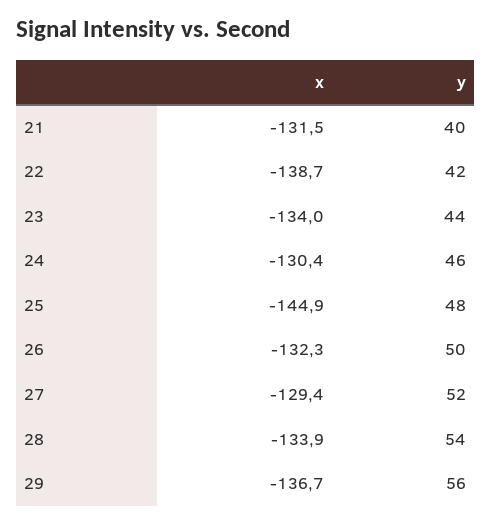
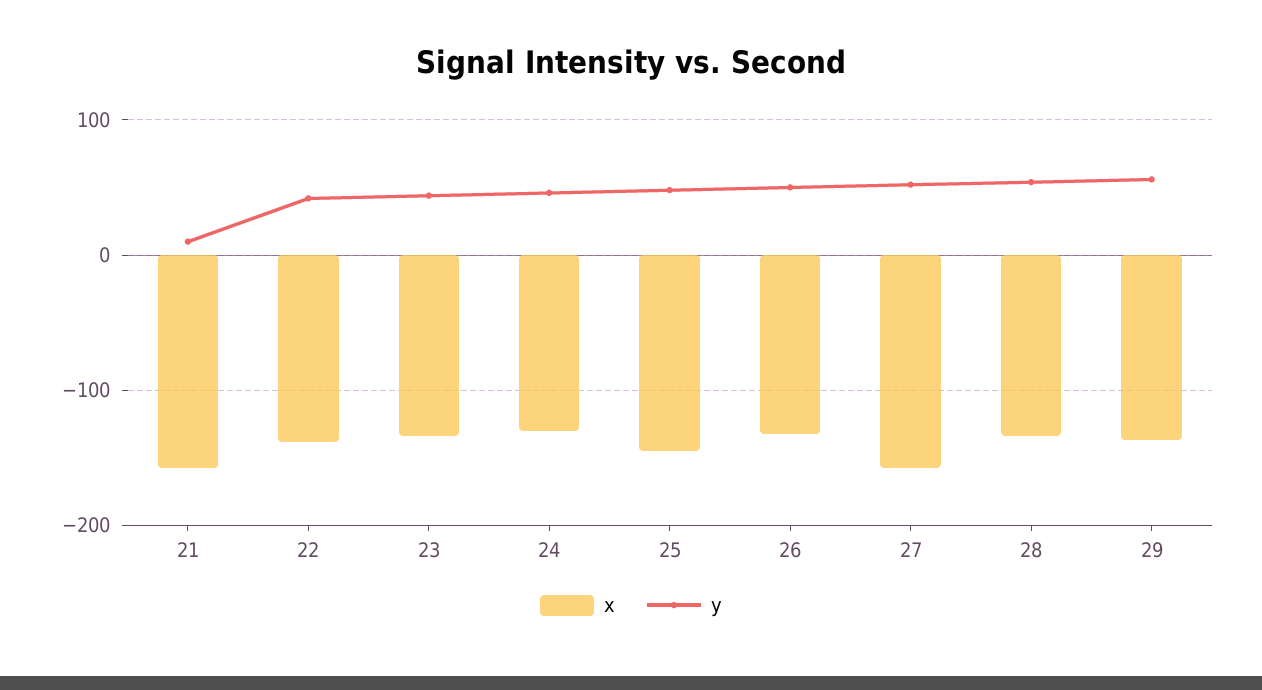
x, 21: -131.5 -> -160
y, 21: 40 -> 10
x, 27: -129.4 -> -160

